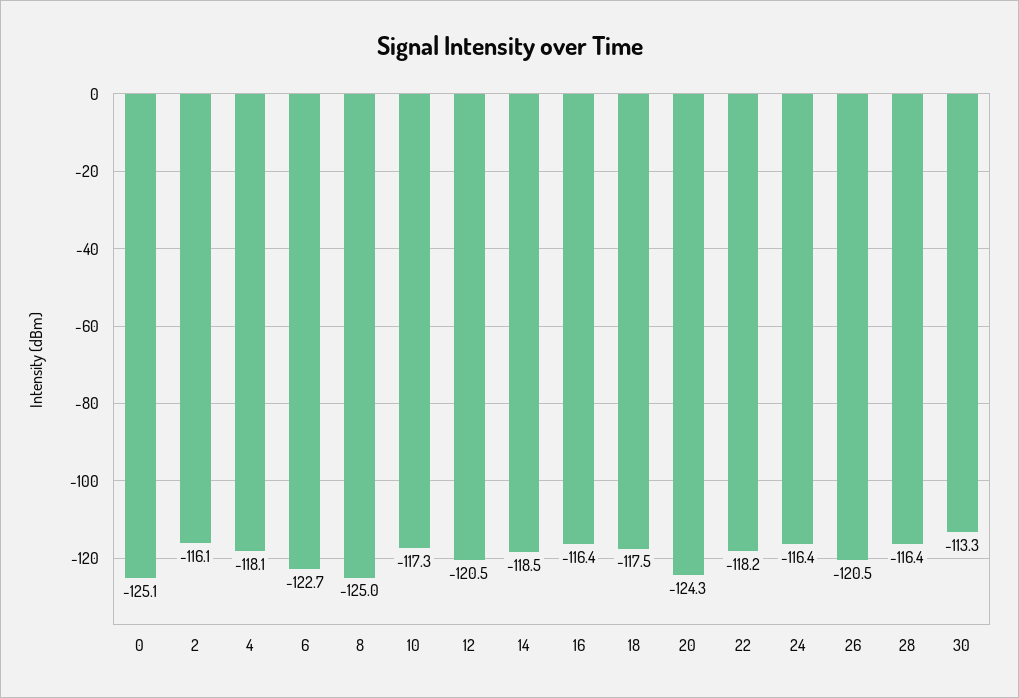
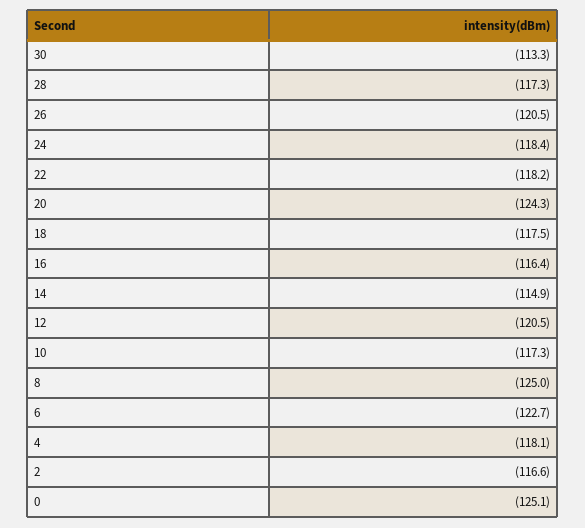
2: -116.1 -> -116.6
14: -118.5 -> -114.9
24: -116.4 -> -118.4
28: -116.4 -> -117.3

